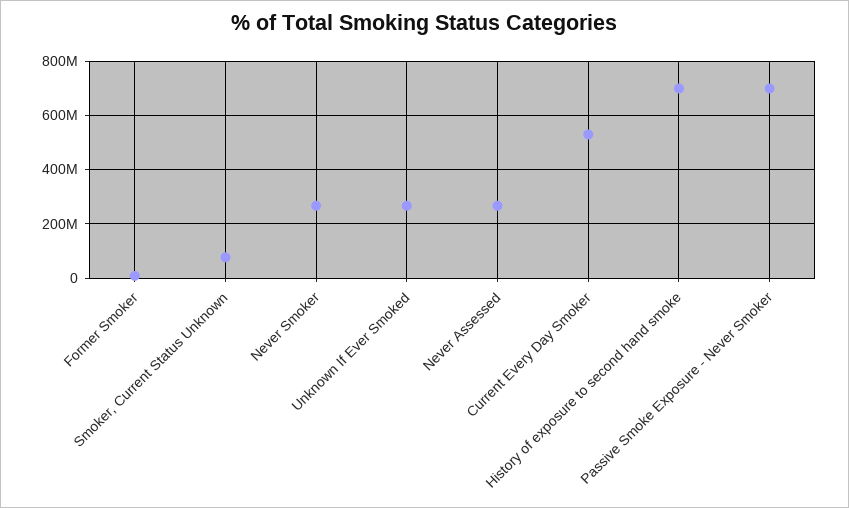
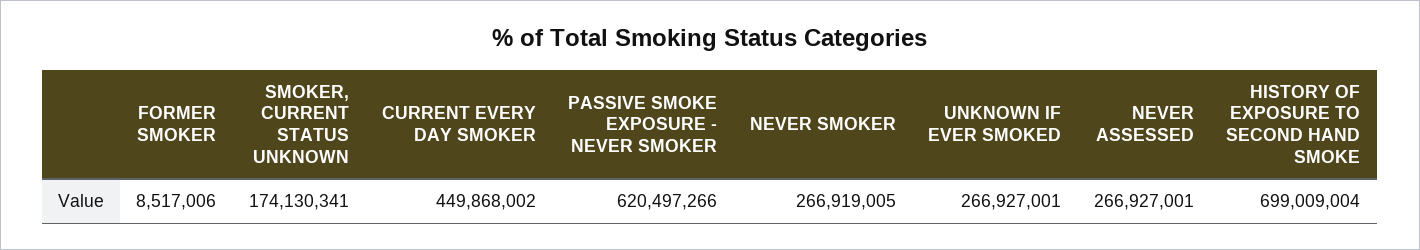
Smoker, Current Status Unknown: 75000000 -> 174130341
Current Every Day Smoker: 525000000 -> 449868002
Passive Smoke Exposure - Never Smoker: 700000000 -> 620497266

